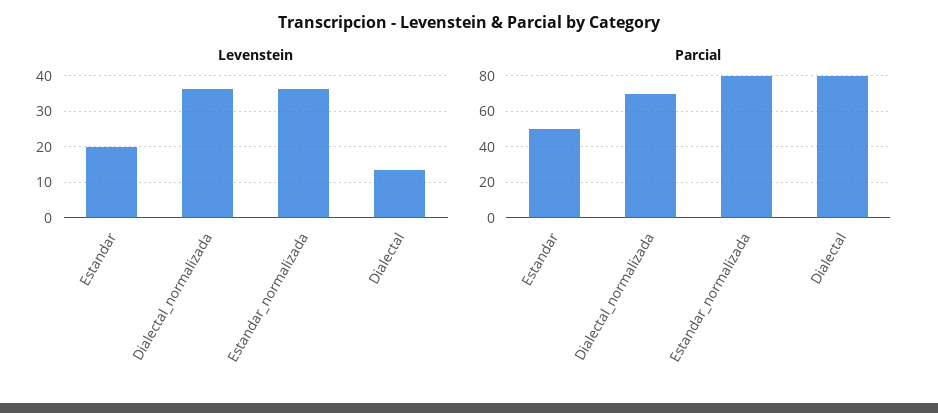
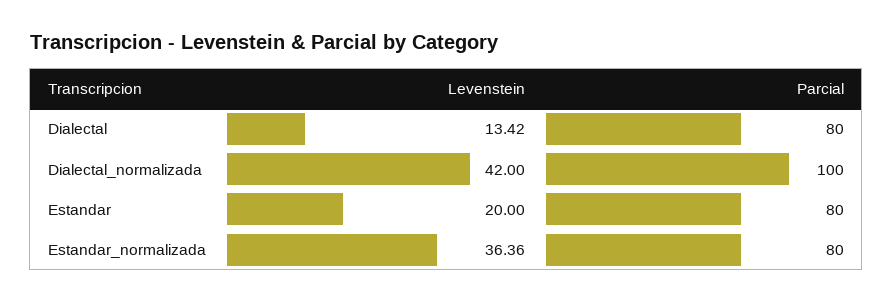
Levenstein, Dialectal_normalizada: 36 -> 42
Parcial, Estandar: 50 -> 80
Parcial, Dialectal_normalizada: 70 -> 100

